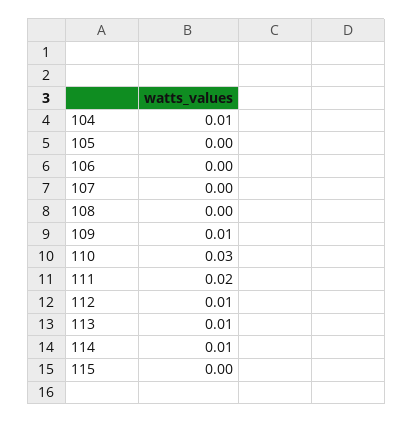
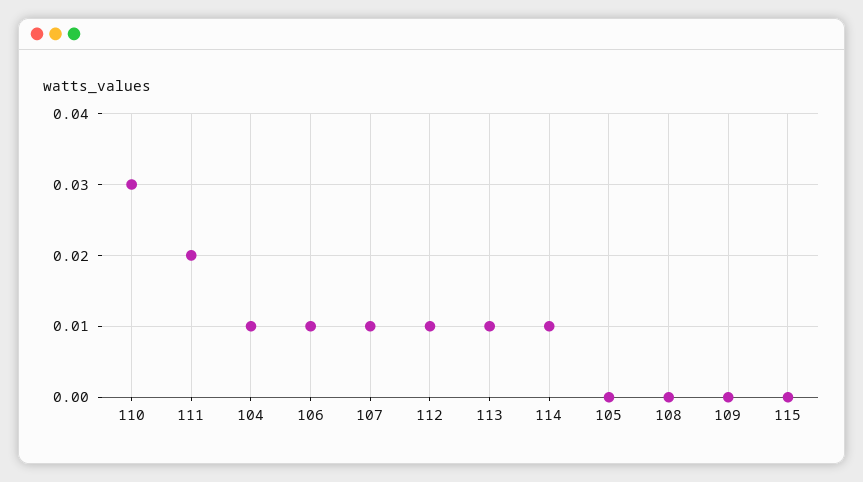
106: 0 -> 0.01
107: 0 -> 0.01
109: 0.01 -> 0

